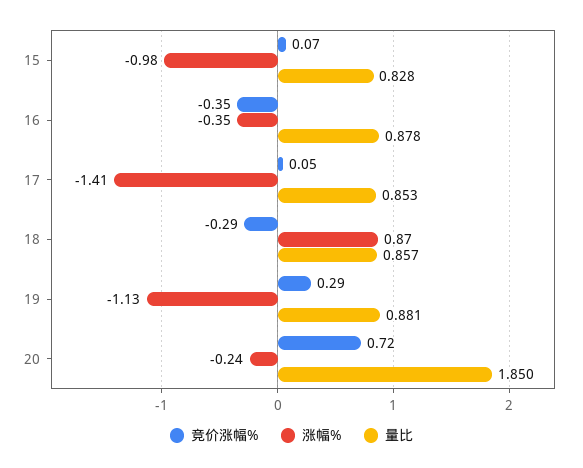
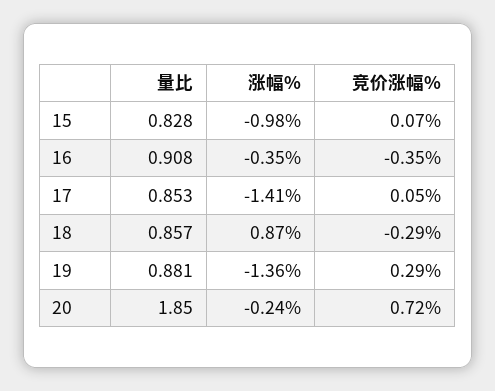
量比, 16: 0.878 -> 0.908
涨幅%, 19: -1.13 -> -1.36

